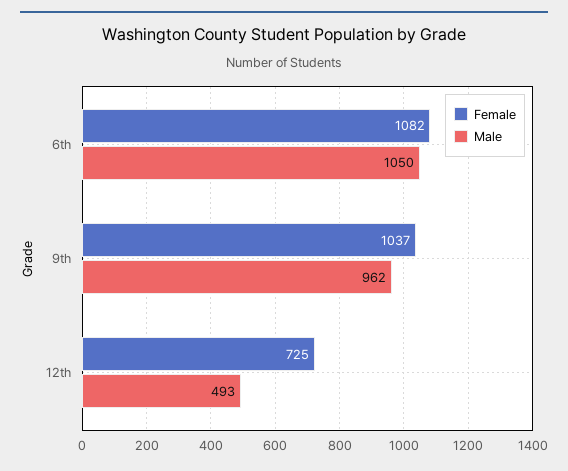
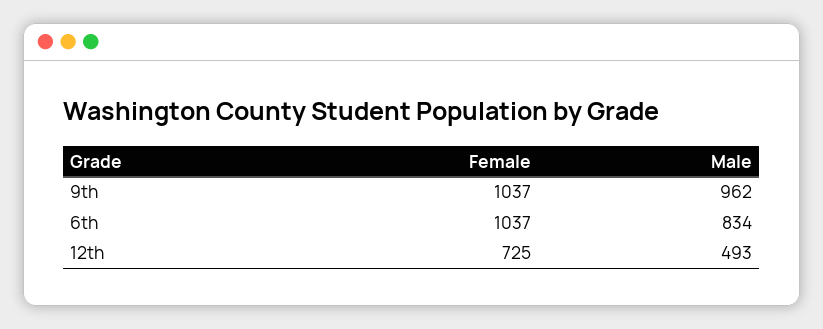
Female, 6th: 1082 -> 1037
Male, 6th: 1050 -> 834

